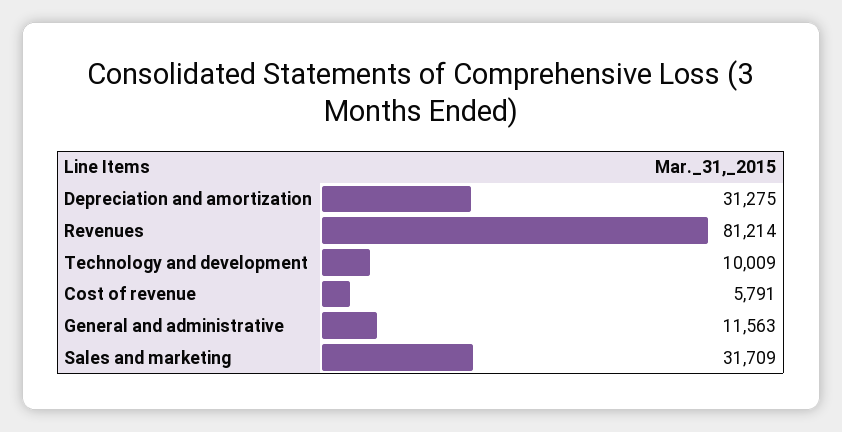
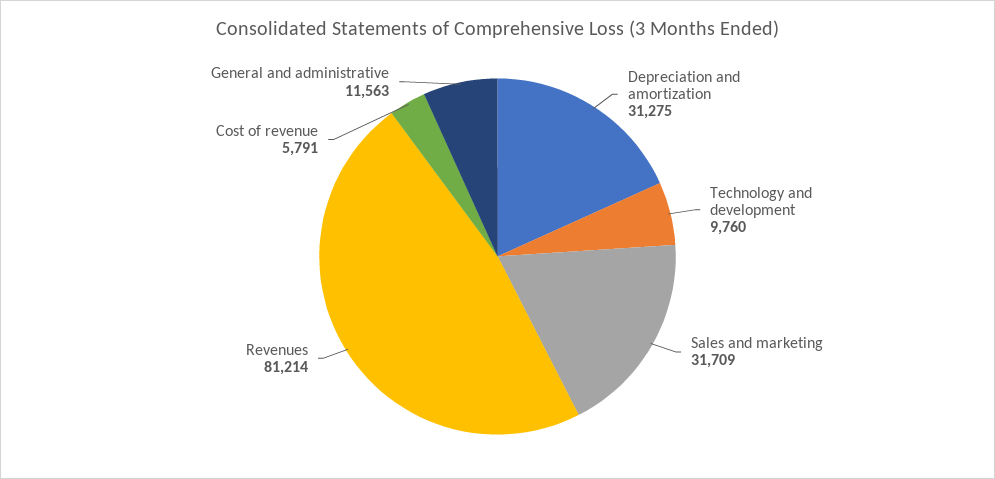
Technology and development: 10009 -> 9760

